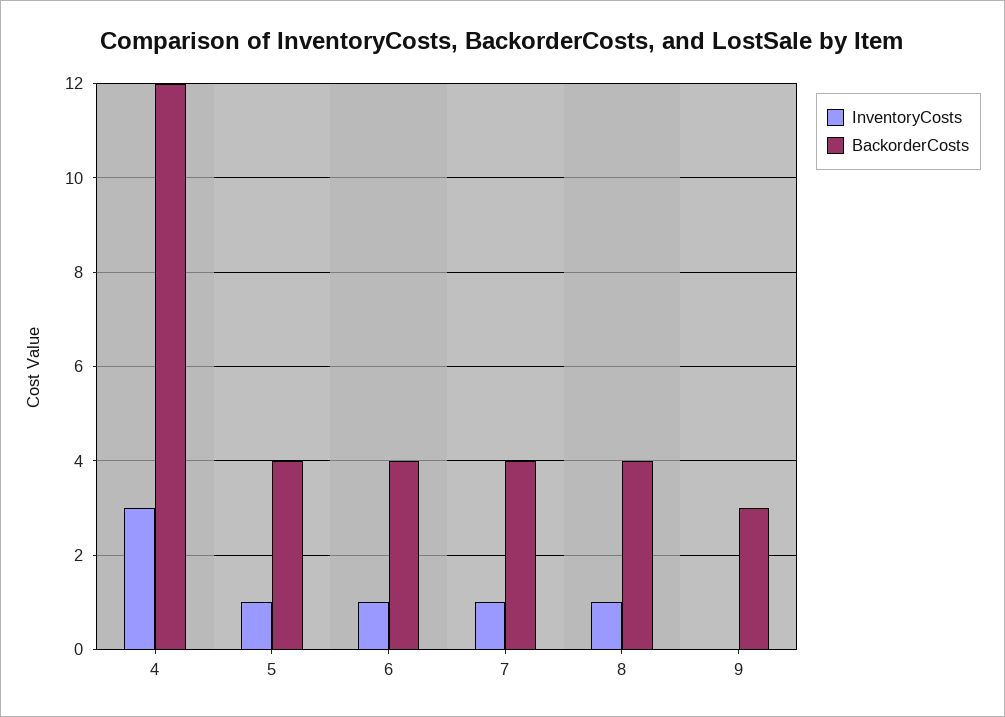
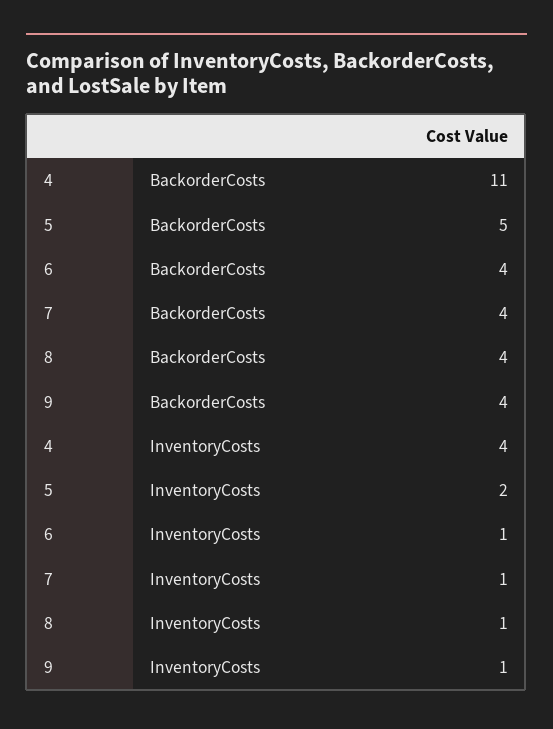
InventoryCosts, 4: 3 -> 4
BackorderCosts, 4: 12 -> 11
InventoryCosts, 5: 1 -> 2
BackorderCosts, 5: 4 -> 5
InventoryCosts, 9: 0 -> 1
BackorderCosts, 9: 3 -> 4

